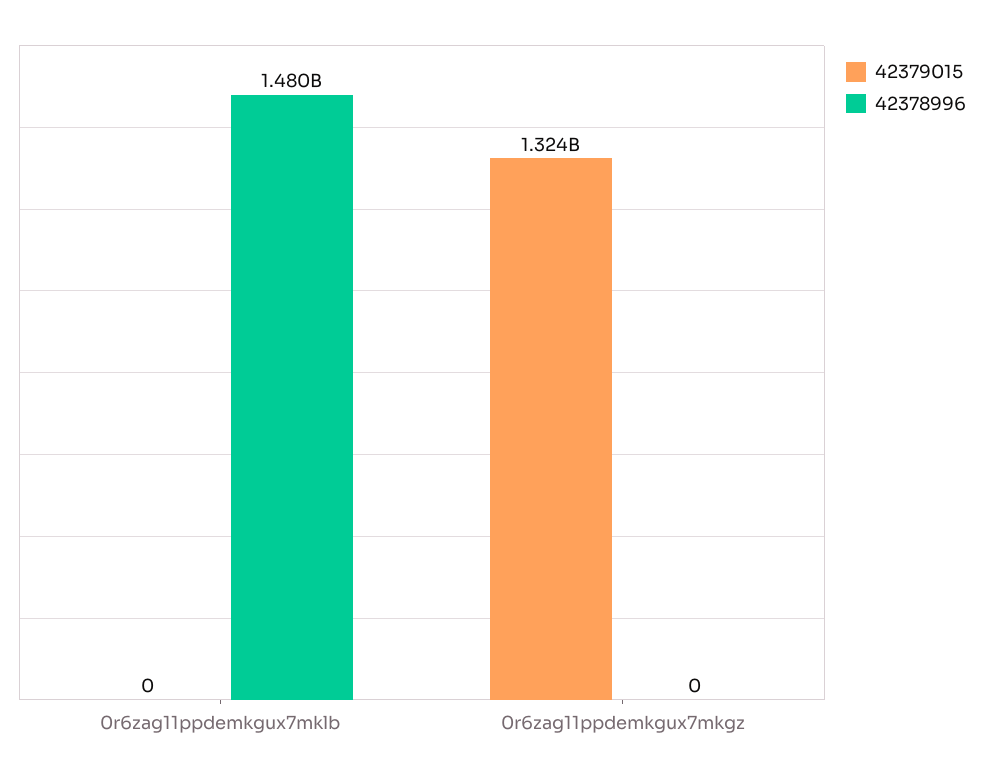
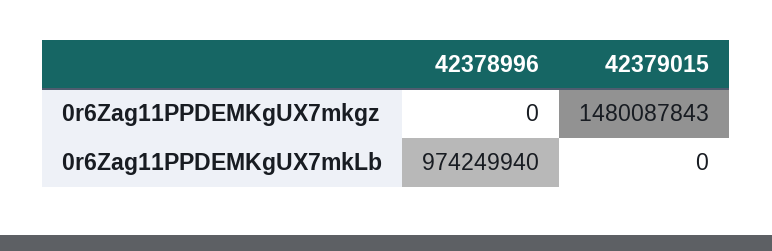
42378996, 0r6zag11ppdemkgux7mklb: 1480000000 -> 974249940
42379015, 0r6zag11ppdemkgux7mkgz: 1324000000 -> 1480087843

